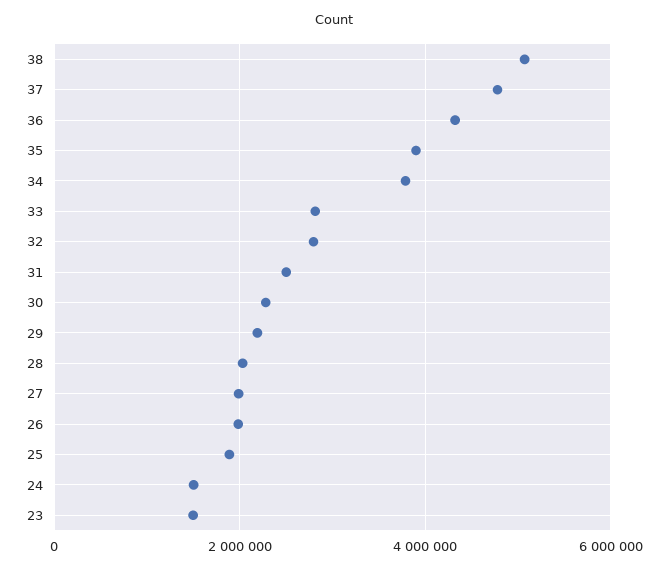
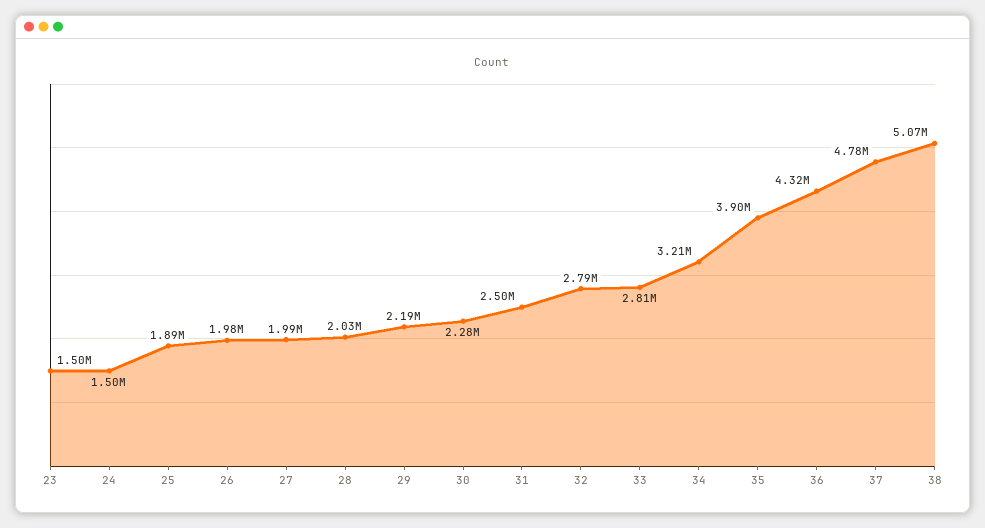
34: 3800000 -> 3210000

